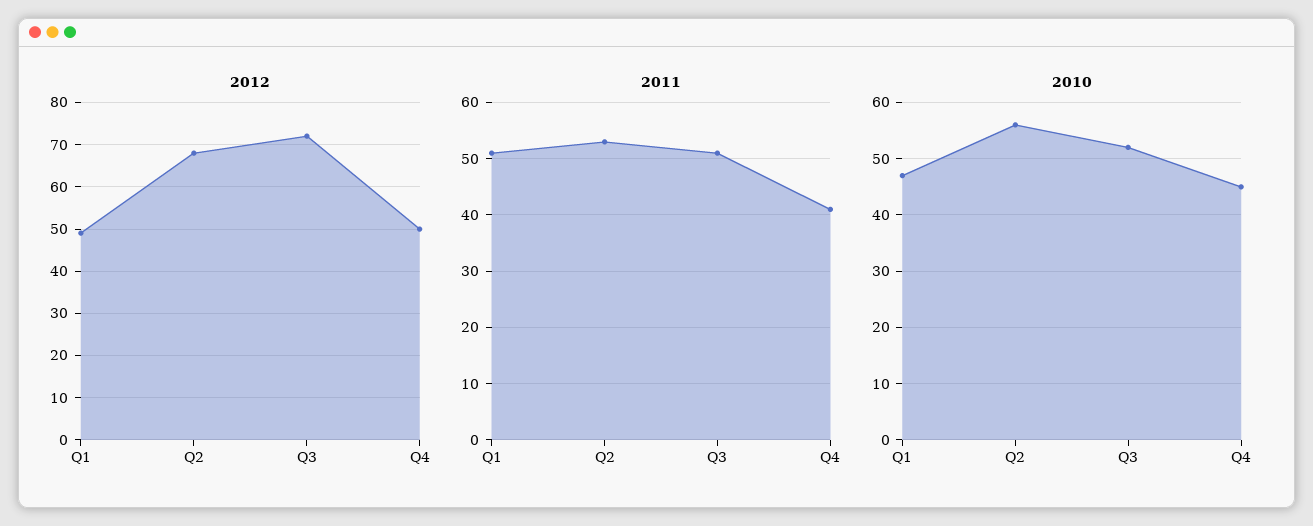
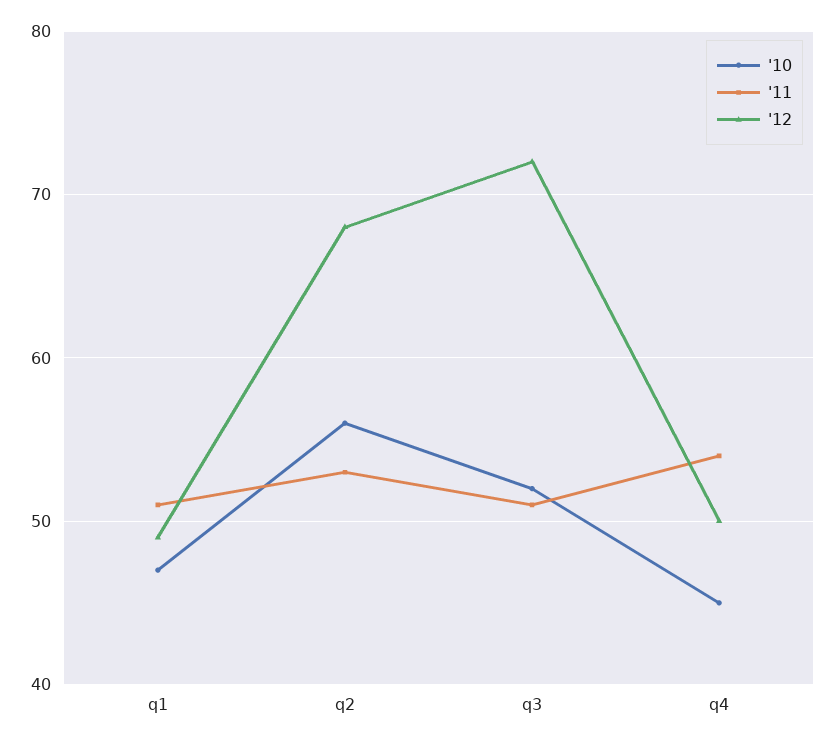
2011, Q4: 40 -> 54

